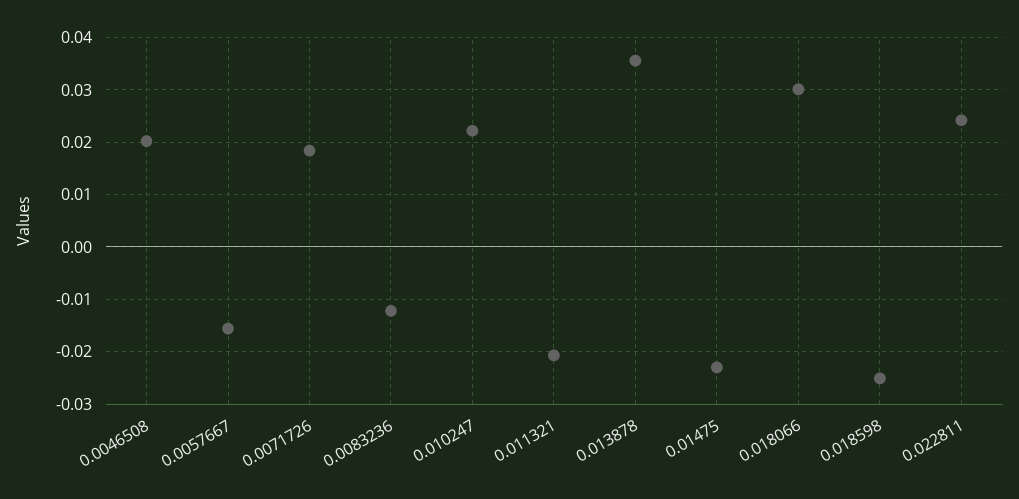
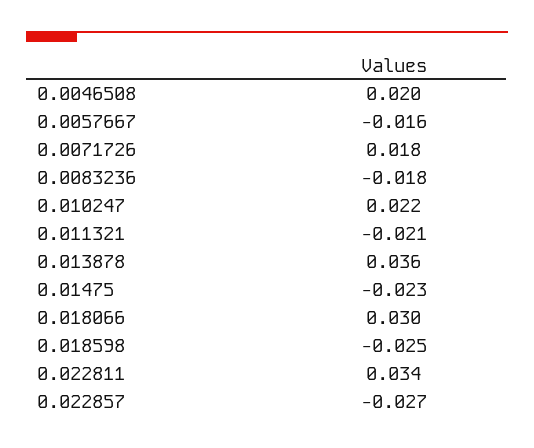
0.0083236: -0.012 -> -0.018
0.022811: 0.024 -> 0.034
0.022857: none -> -0.027

